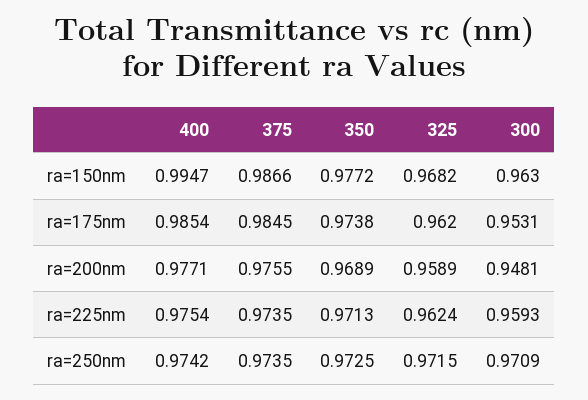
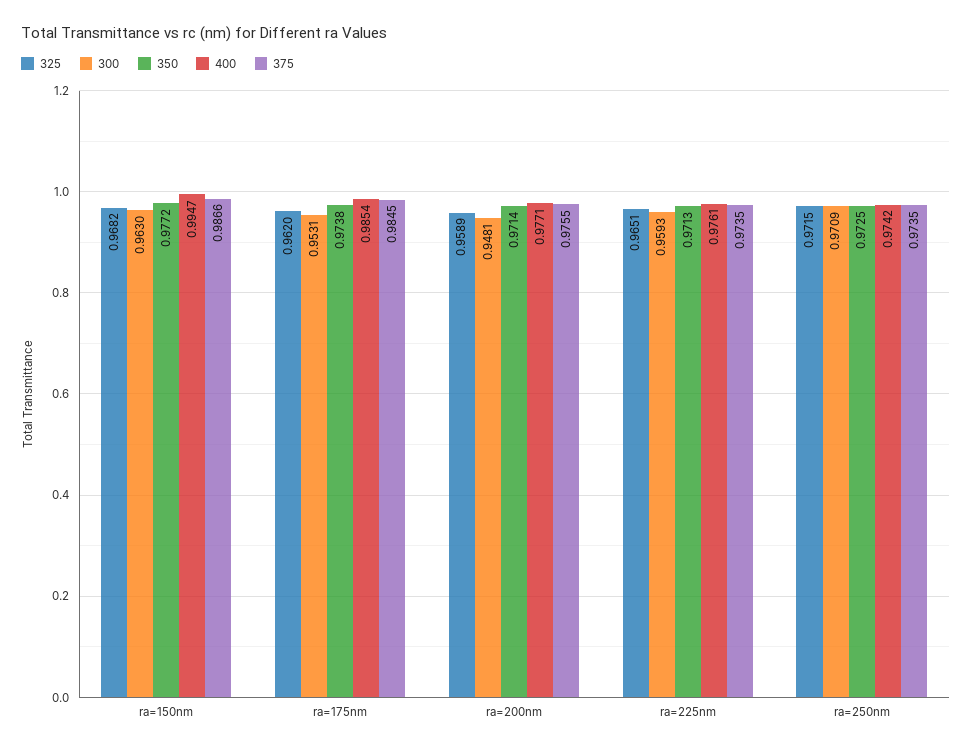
350, ra=200nm: 0.9689 -> 0.9714
400, ra=225nm: 0.9754 -> 0.9761
325, ra=225nm: 0.9624 -> 0.9651

